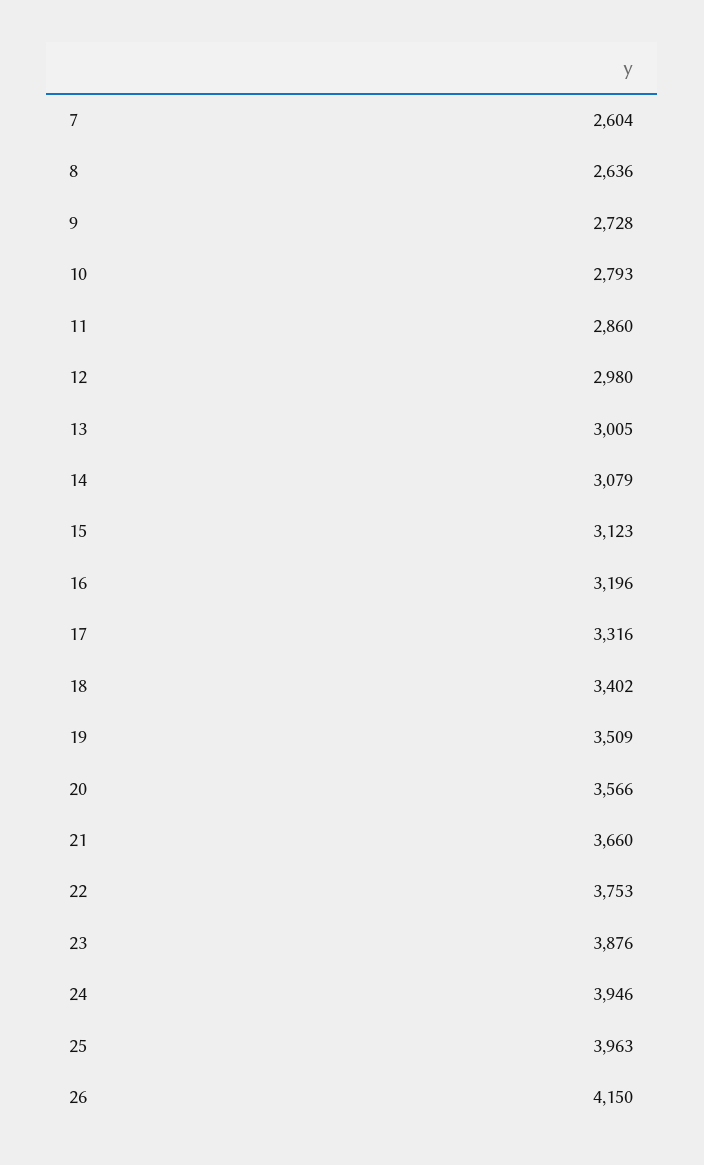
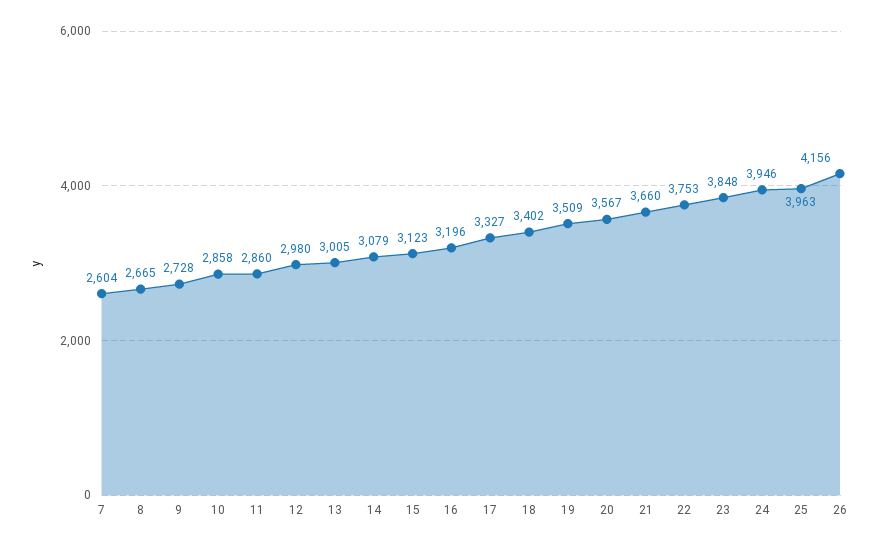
8: 2636 -> 2665
10: 2793 -> 2858
17: 3316 -> 3327
20: 3566 -> 3567
23: 3876 -> 3848
26: 4150 -> 4156

